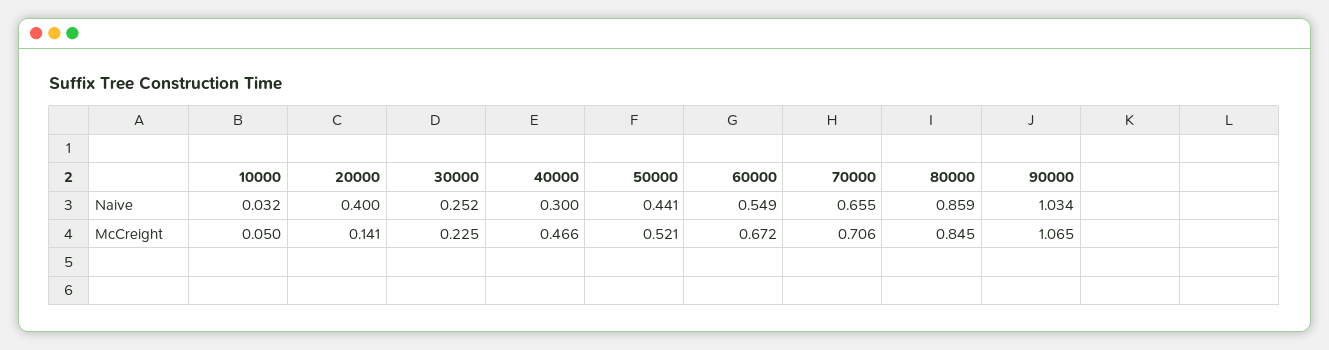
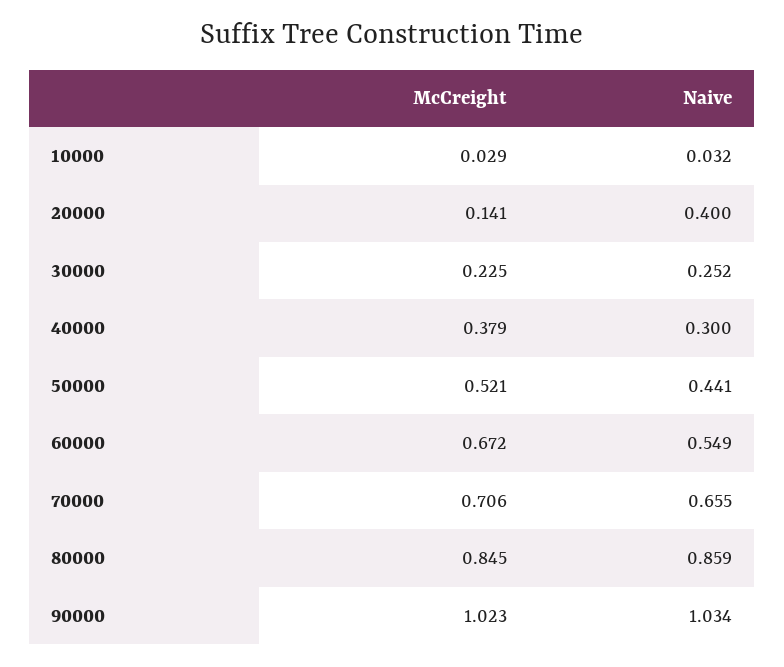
10000, McCreight: 0.05 -> 0.029
40000, McCreight: 0.466 -> 0.379
90000, McCreight: 1.065 -> 1.023

